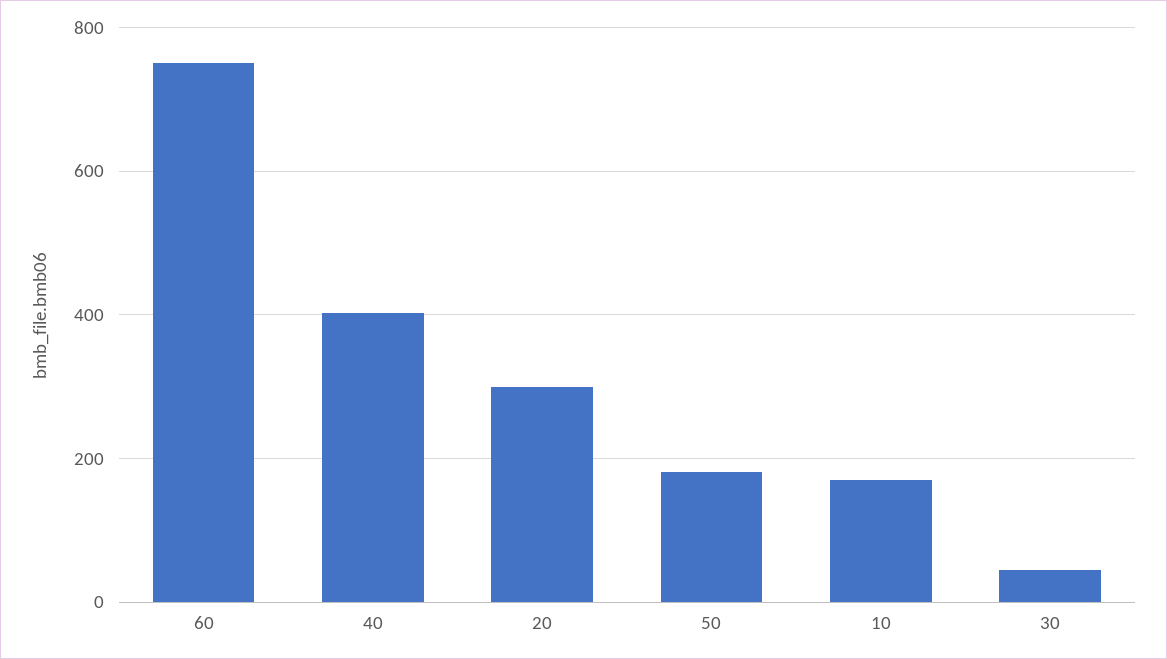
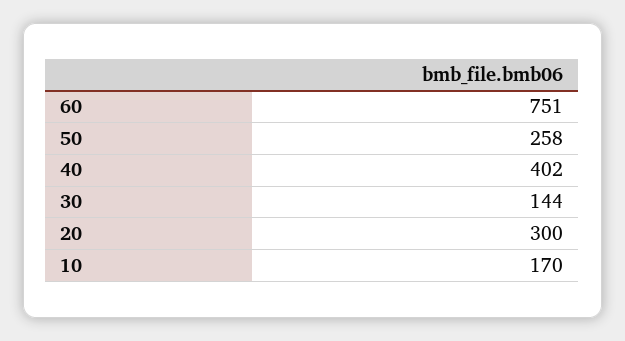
50: 180 -> 258
30: 40 -> 144

